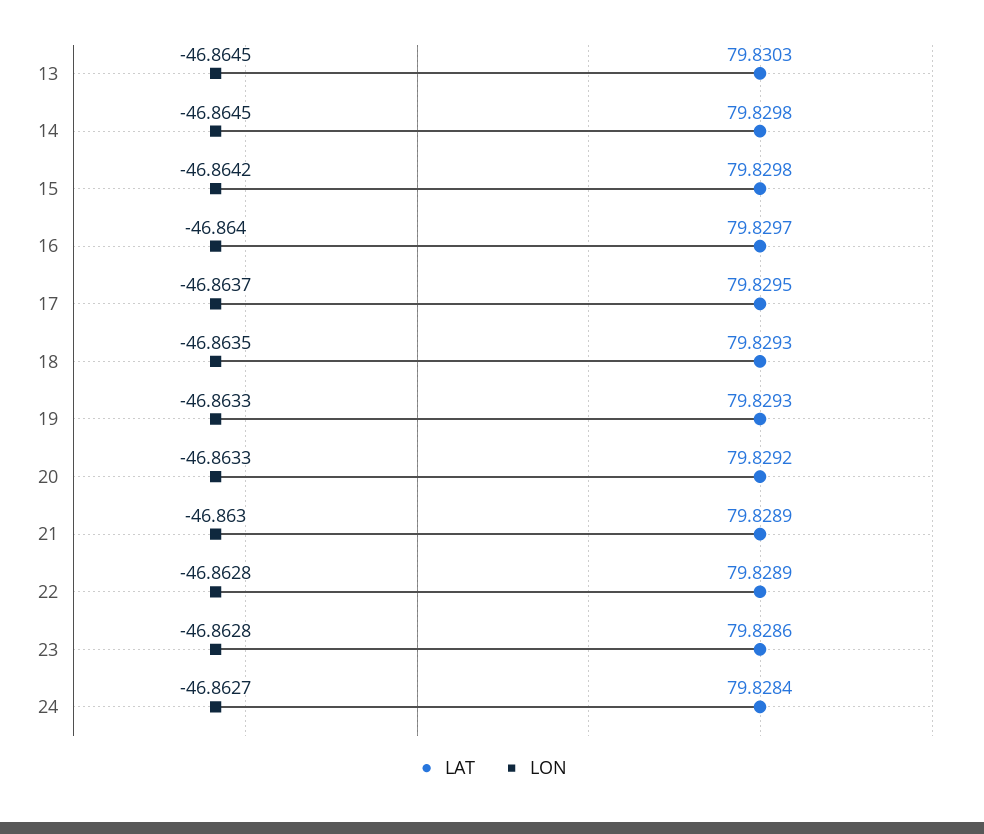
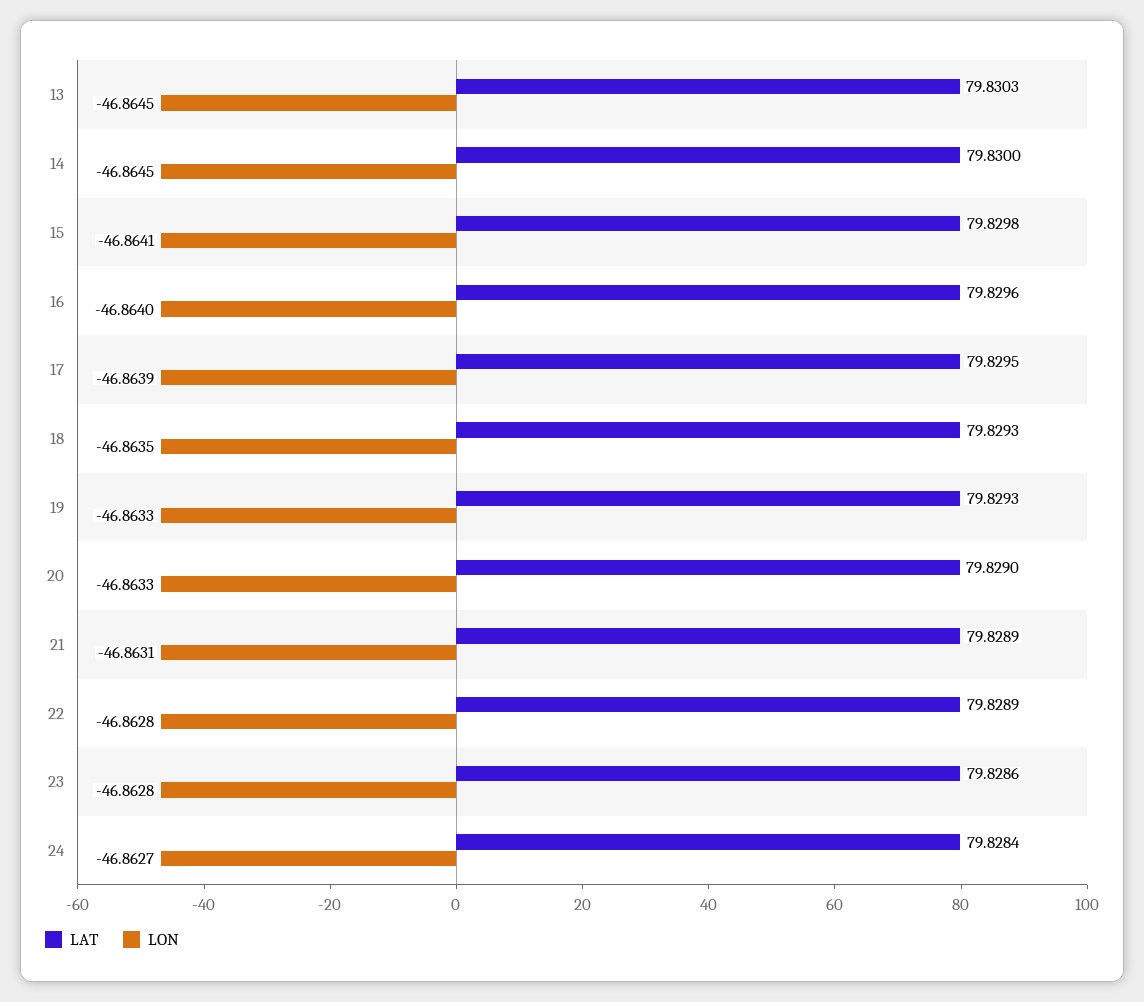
LAT, 14: 79.8298 -> 79.83
LON, 15: -46.8642 -> -46.8641
LAT, 16: 79.8297 -> 79.8296
LON, 17: -46.8637 -> -46.8639
LAT, 20: 79.8292 -> 79.829
LON, 21: -46.863 -> -46.8631

